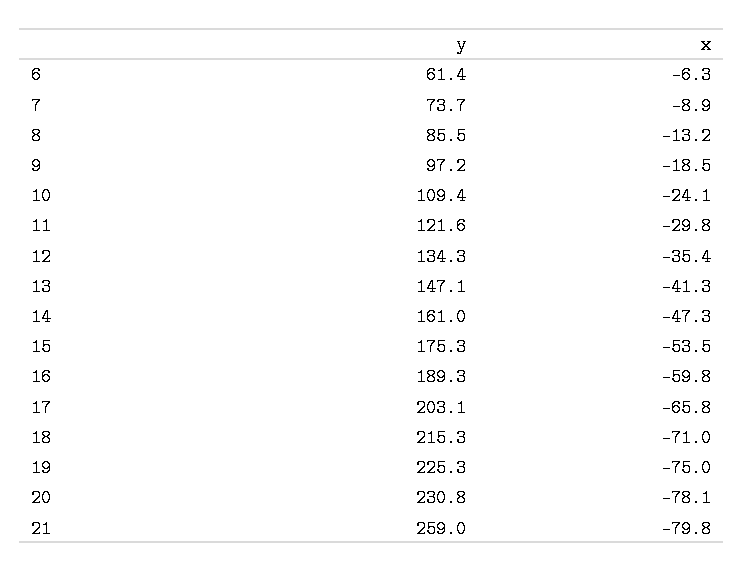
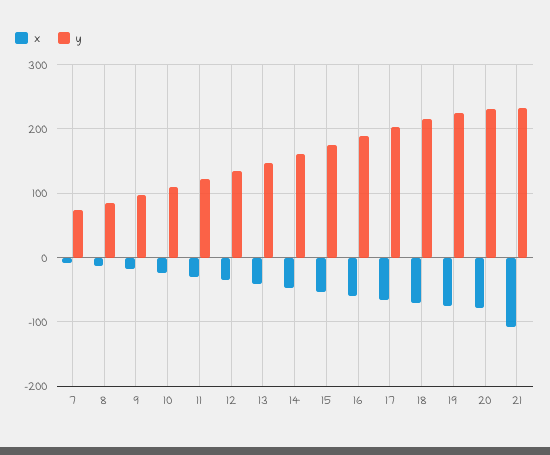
y, 6: 61.4 -> none
x, 6: -6.3 -> none
y, 21: 259 -> 230
x, 21: -79.8 -> -110

